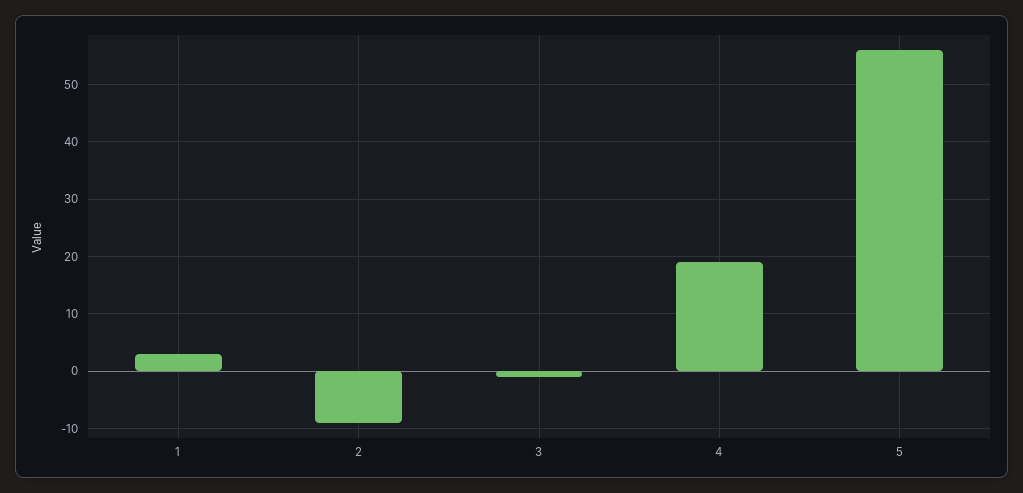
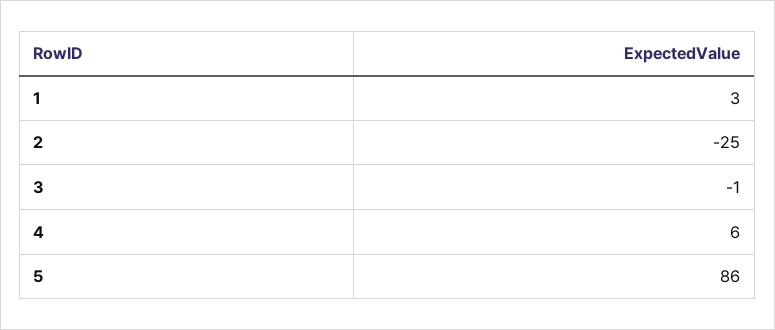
2: -10 -> -25
4: 20 -> 6
5: 55 -> 86

